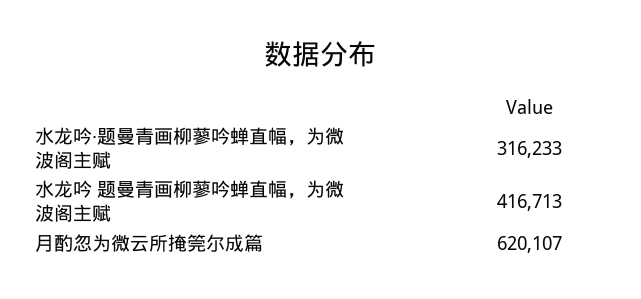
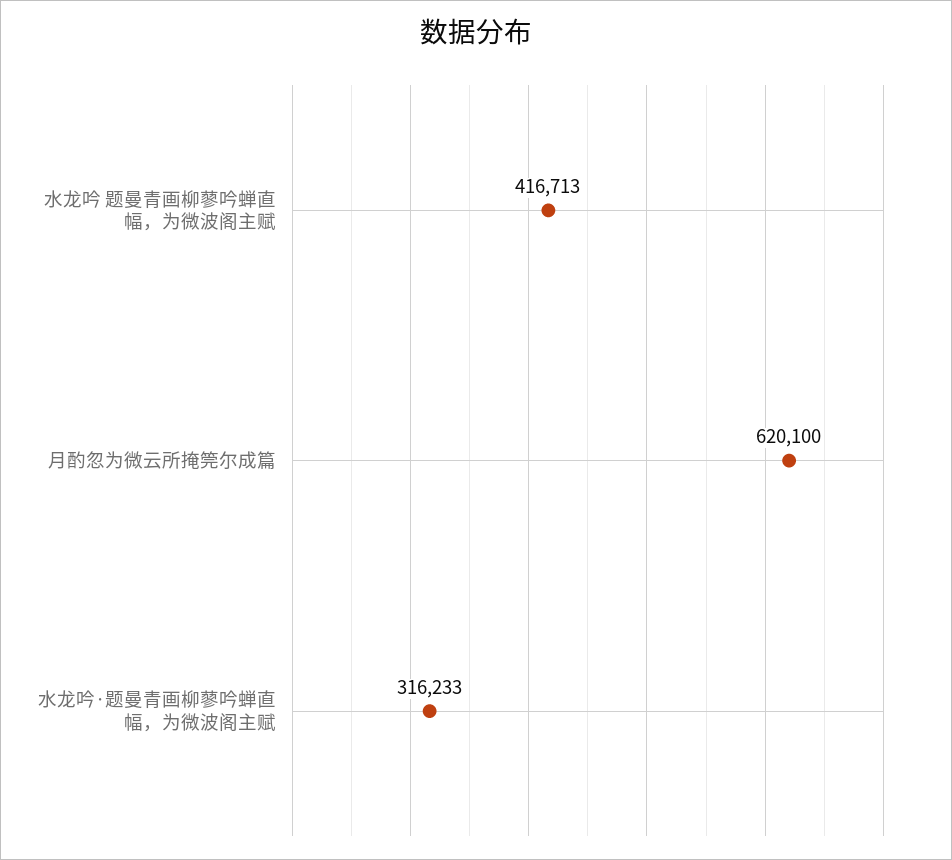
月酌忽为微云所掩筦尔成篇: 620107 -> 620100

